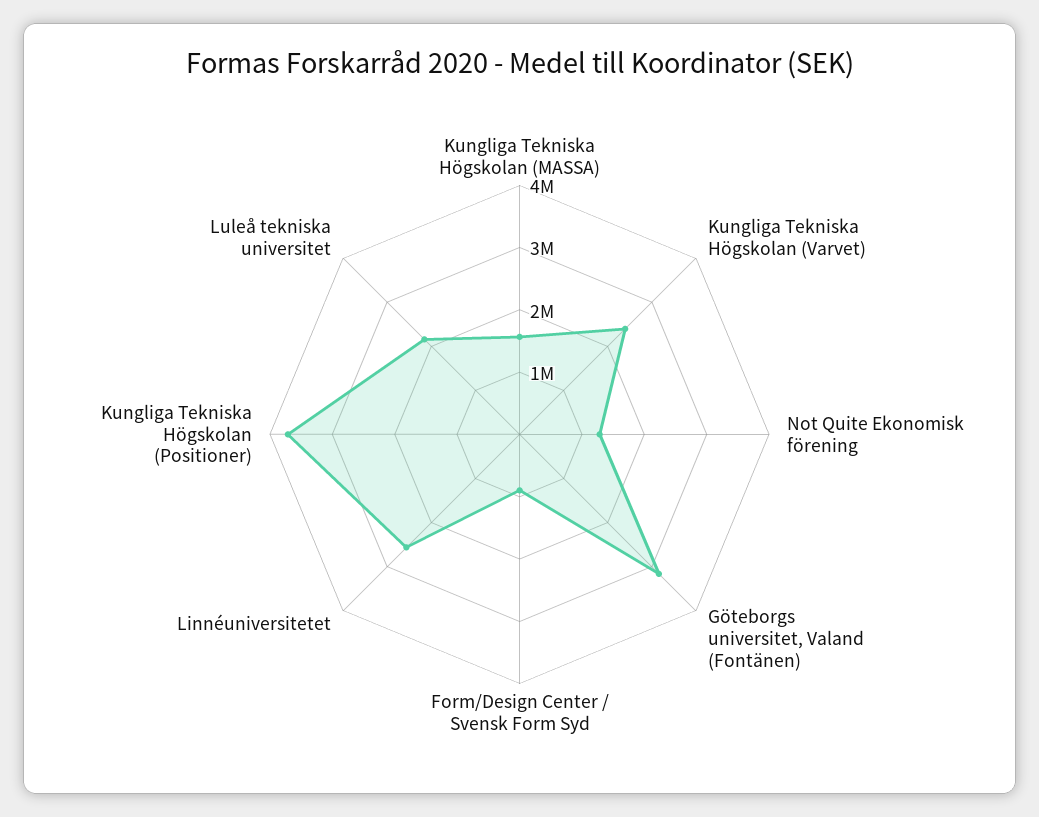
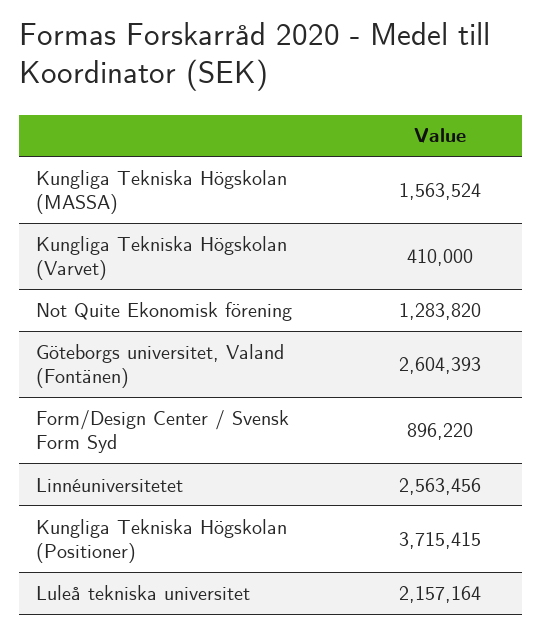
Kungliga Tekniska Högskolan (Varvet): 2400000 -> 410000
Göteborgs universitet, Valand (Fontänen): 3200000 -> 2604393

